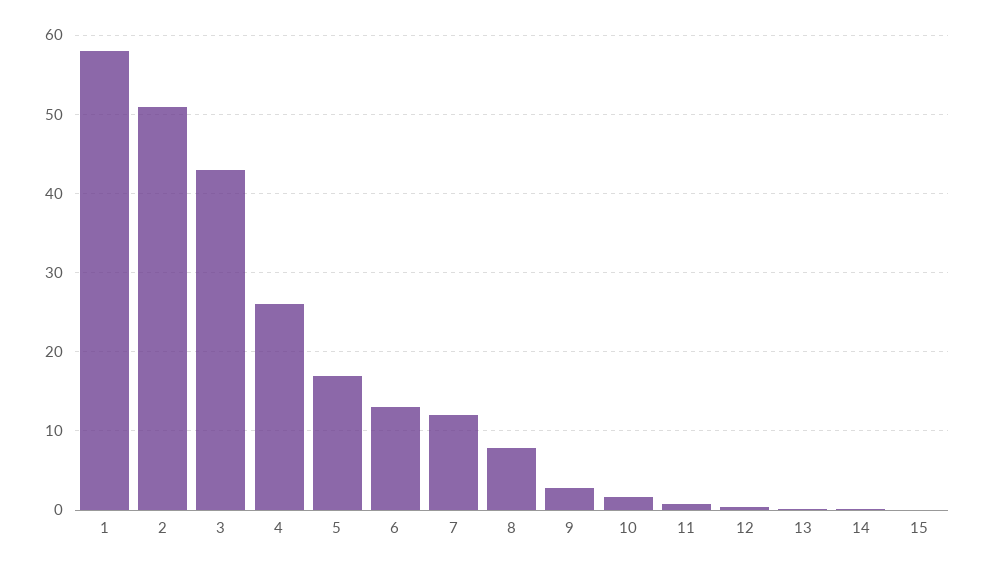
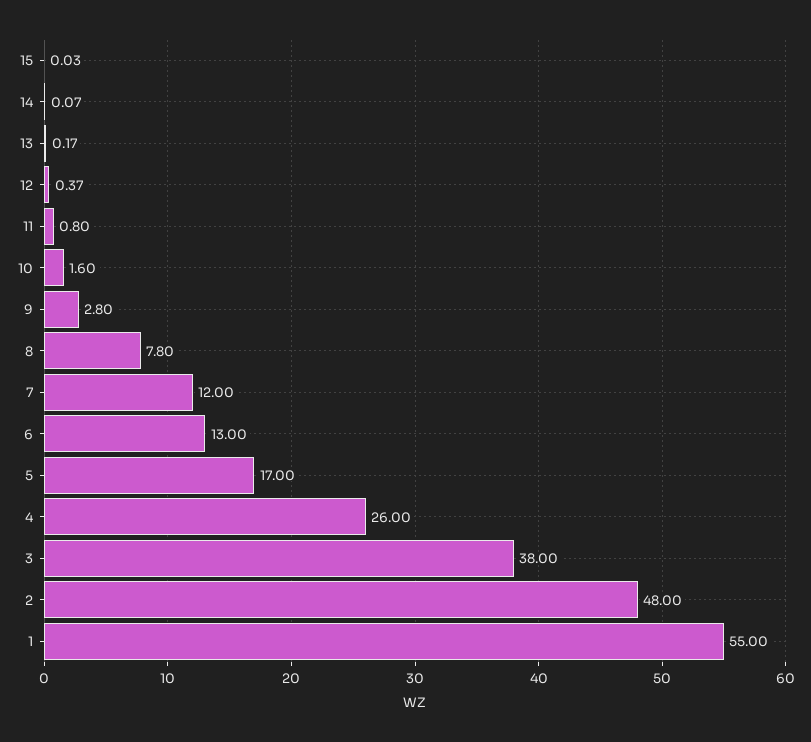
1: 58 -> 55
2: 51 -> 48
3: 43 -> 38

